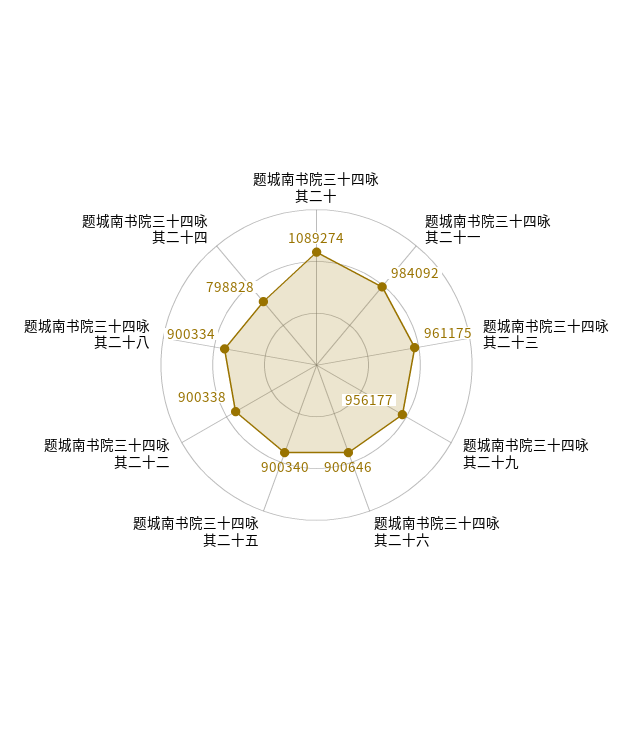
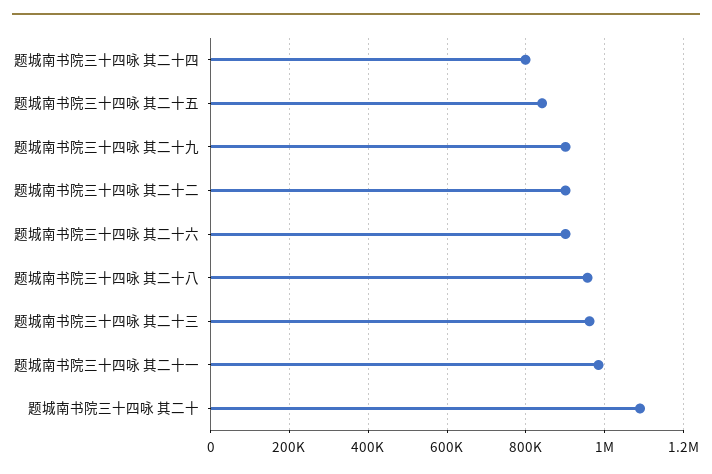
题城南书院三十四咏 其二十九: 956177 -> 900000
题城南书院三十四咏 其二十五: 900340 -> 840000
题城南书院三十四咏 其二十八: 900334 -> 960000

